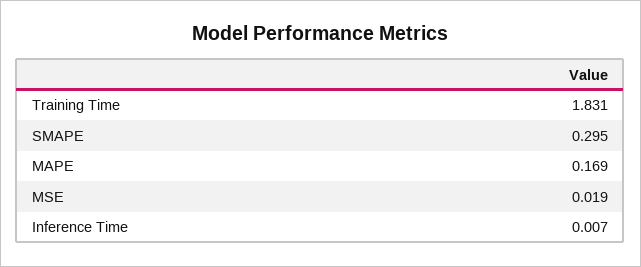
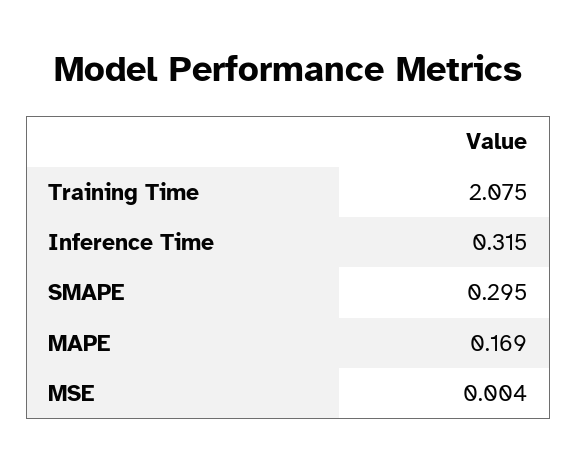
Training Time: 1.831 -> 2.075
MSE: 0.019 -> 0.004
Inference Time: 0.007 -> 0.315

